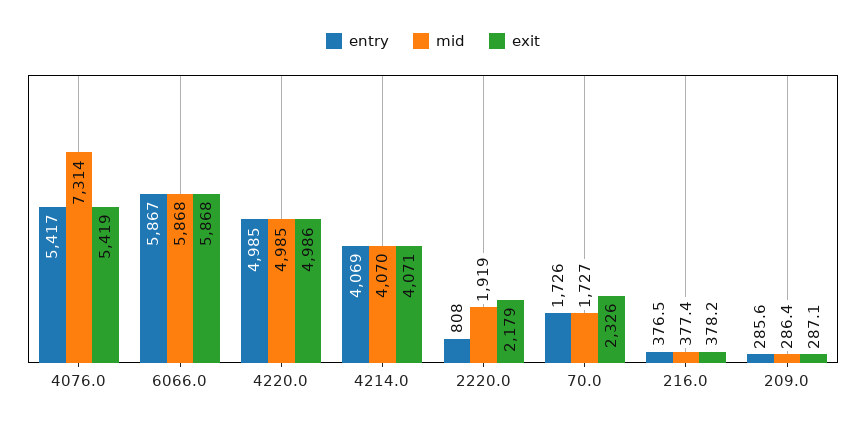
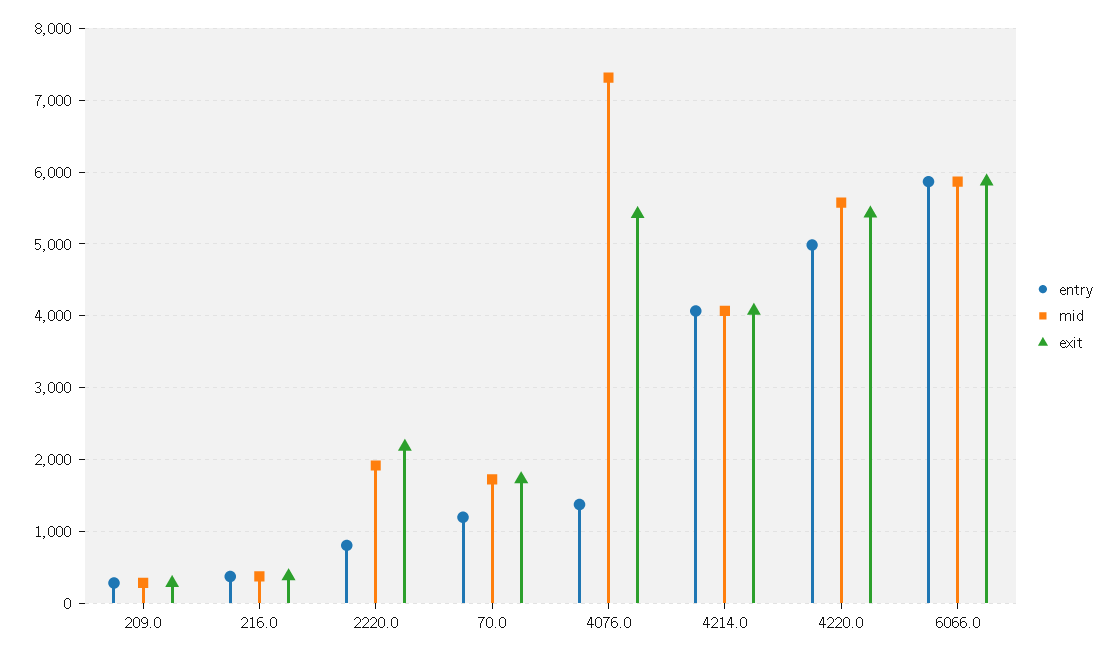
entry, 4076.0: 5417 -> 1400
mid, 4220.0: 4985 -> 5600
exit, 4220.0: 4986 -> 5400
entry, 70.0: 1726 -> 1200
exit, 70.0: 2326 -> 1700

